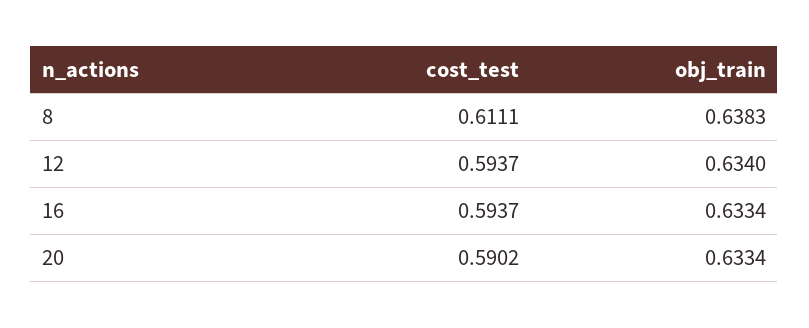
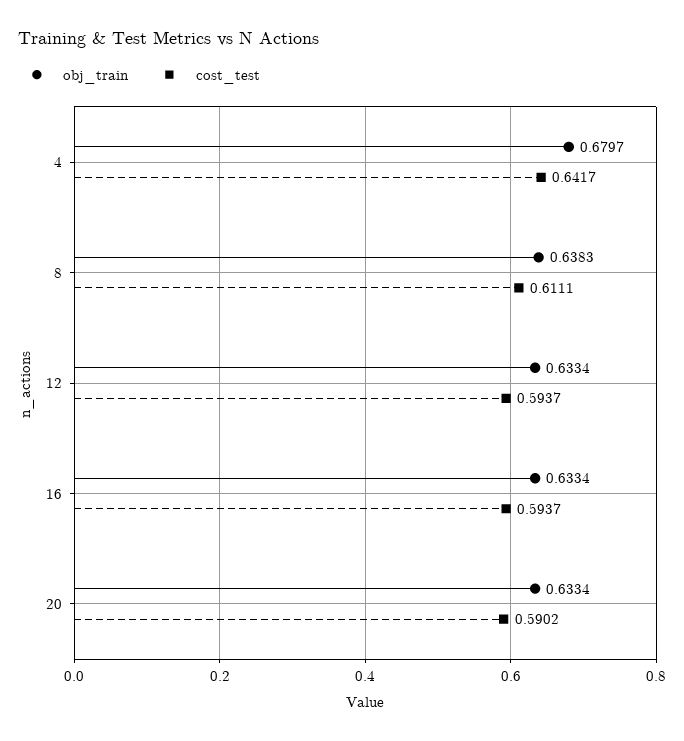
obj_train, 12: 0.634 -> 0.6334
obj_train, 4: none -> 0.6797
cost_test, 4: none -> 0.6417

